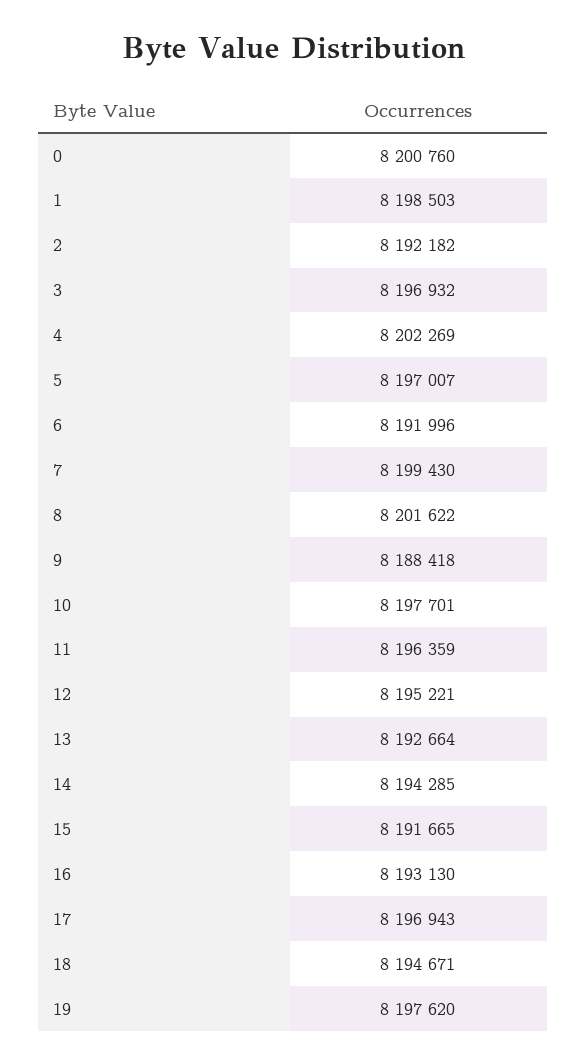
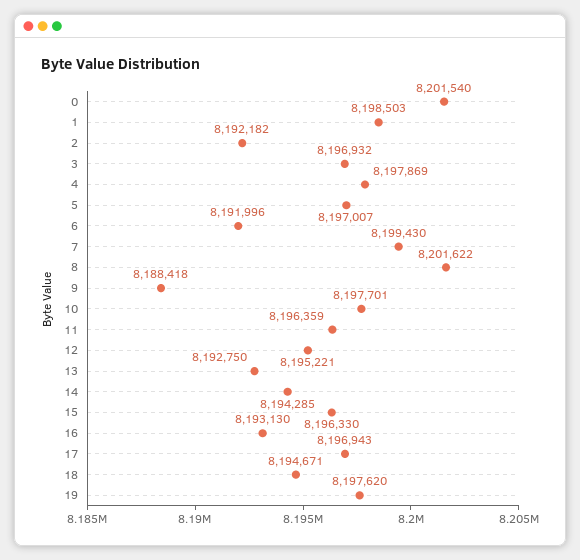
0: 8200760 -> 8201540
4: 8202269 -> 8197869
13: 8192664 -> 8192750
15: 8191665 -> 8196330

